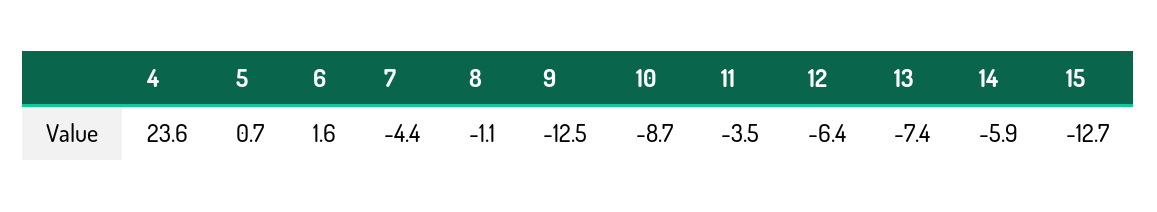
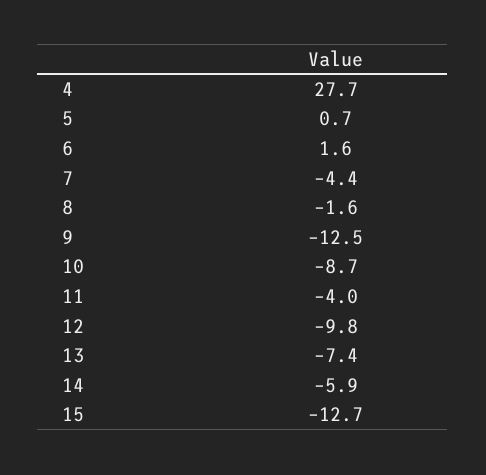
4: 23.6 -> 27.7
8: -1.1 -> -1.6
11: -3.5 -> -4
12: -6.4 -> -9.8

